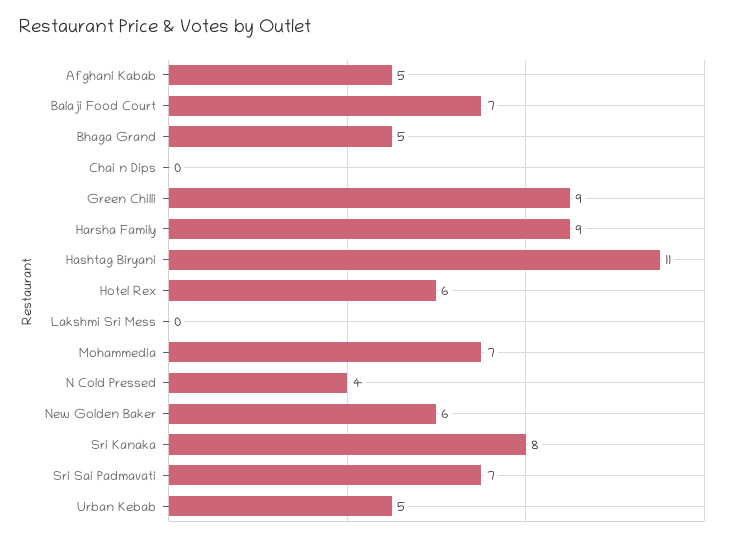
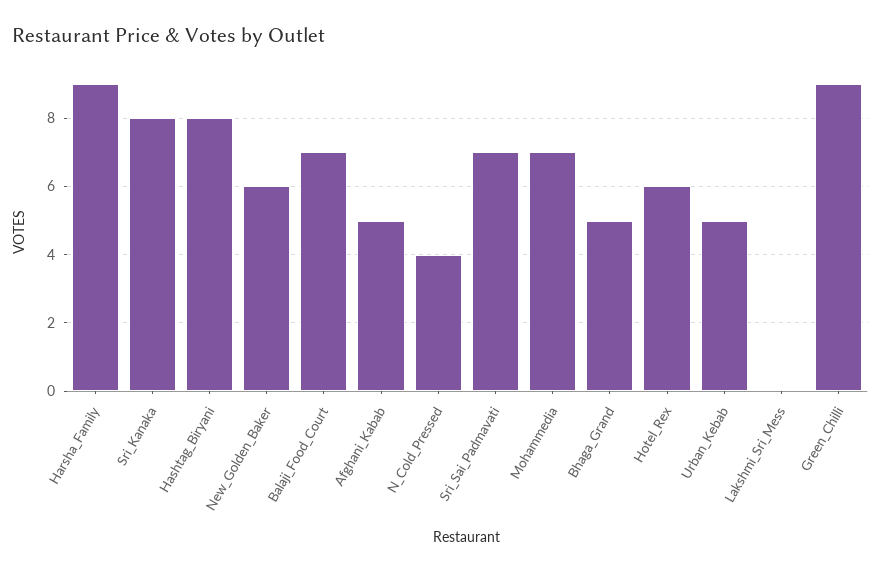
Chai n Dips: 0 -> none
Hashtag Biryani: 11 -> 8

